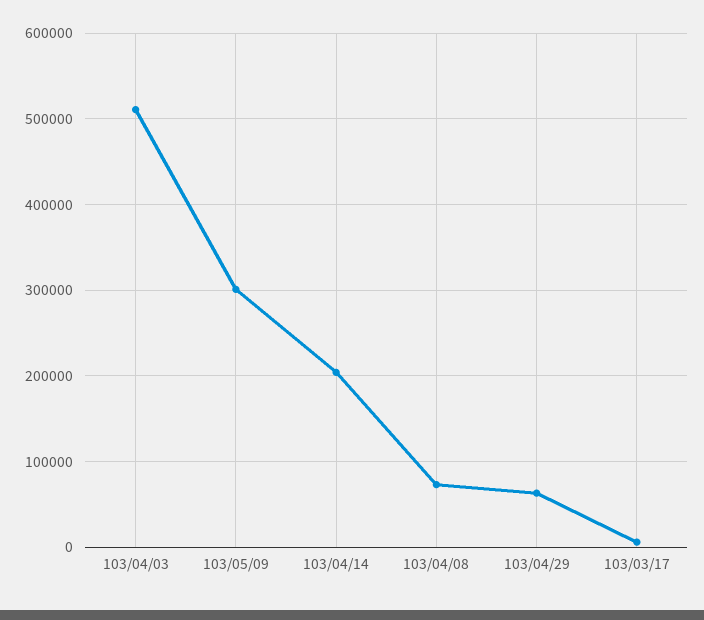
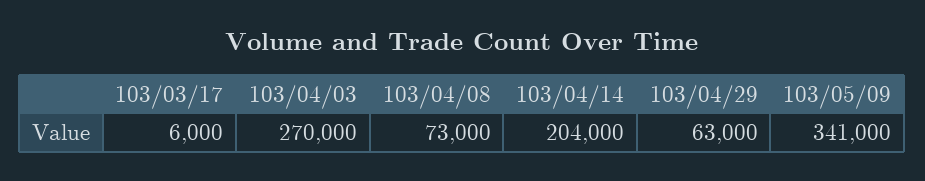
103/04/03: 510000 -> 270000
103/05/09: 300000 -> 341000

